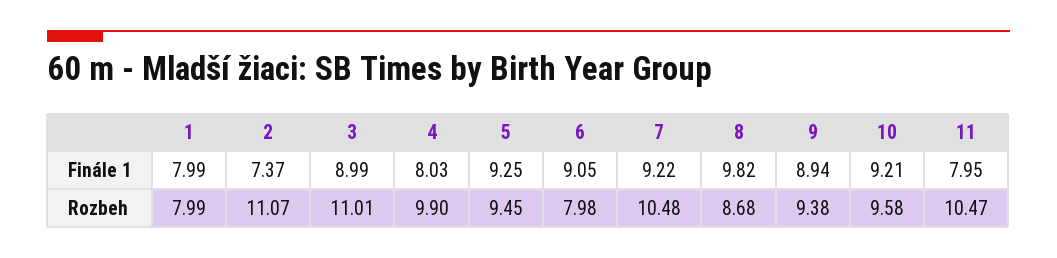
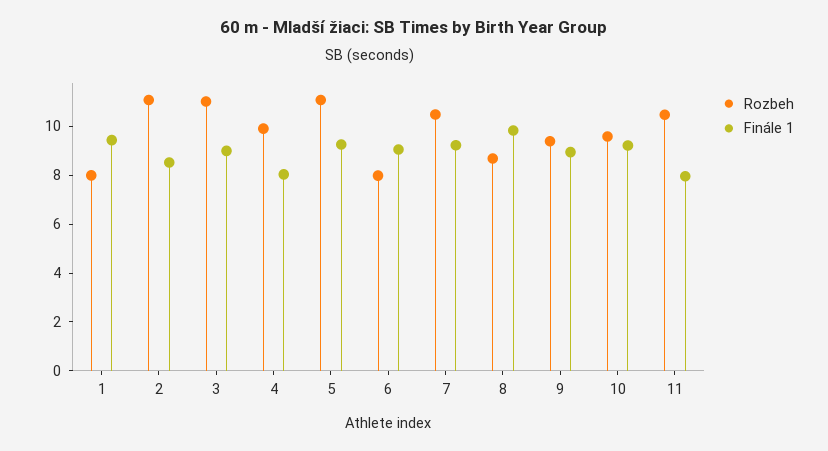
Finále 1, 1: 7.99 -> 9.5
Finále 1, 2: 7.37 -> 8.5
Rozbeh, 5: 9.45 -> 11

